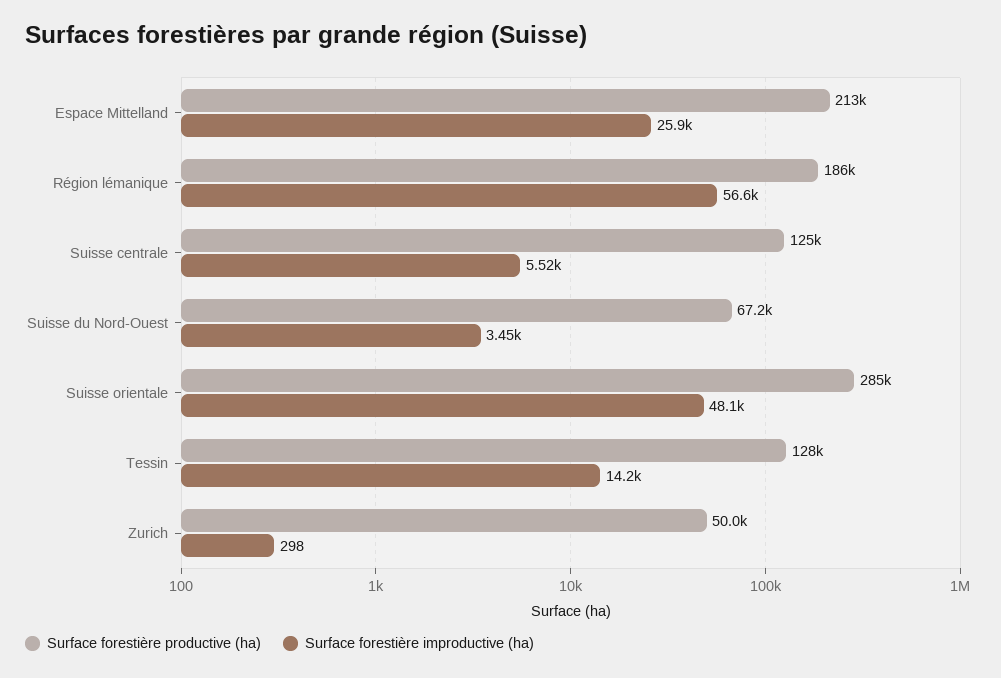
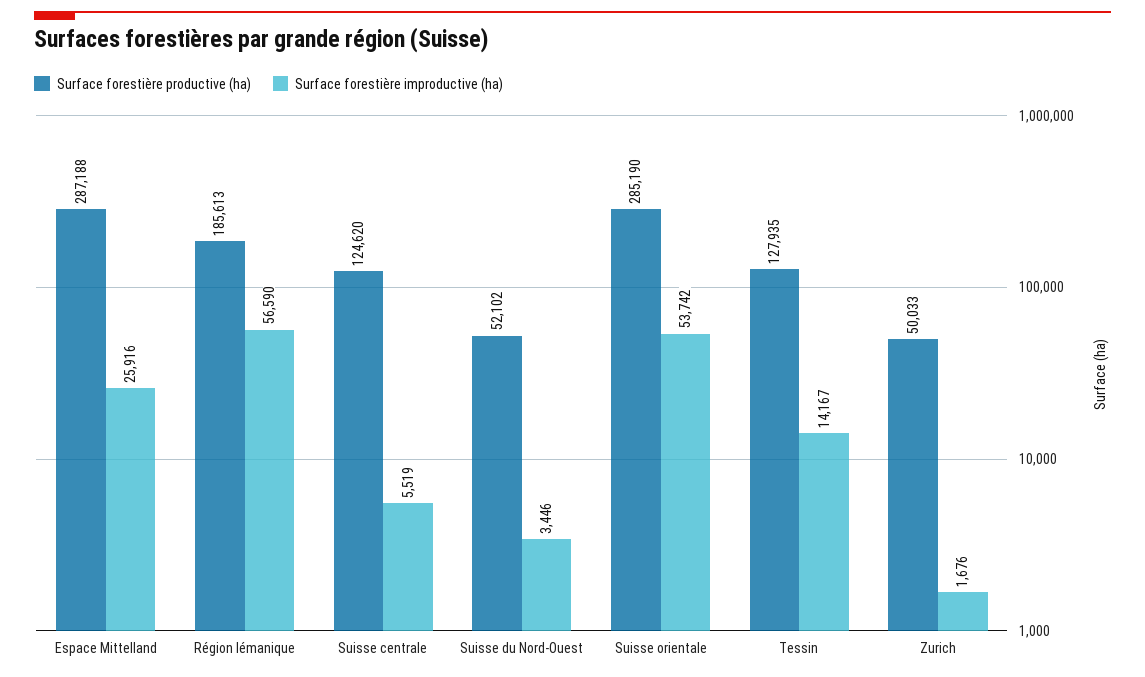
Surface forestière productive (ha), Espace Mittelland: 213000 -> 287188
Surface forestière productive (ha), Suisse du Nord-Ouest: 67200 -> 52102
Surface forestière improductive (ha), Suisse orientale: 48100 -> 53742
Surface forestière improductive (ha), Zurich: 298 -> 1676

